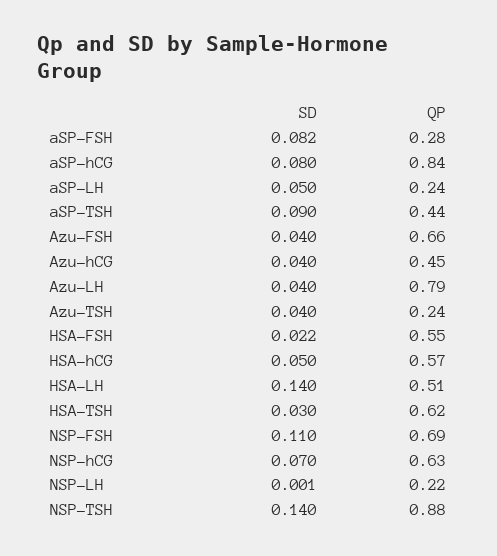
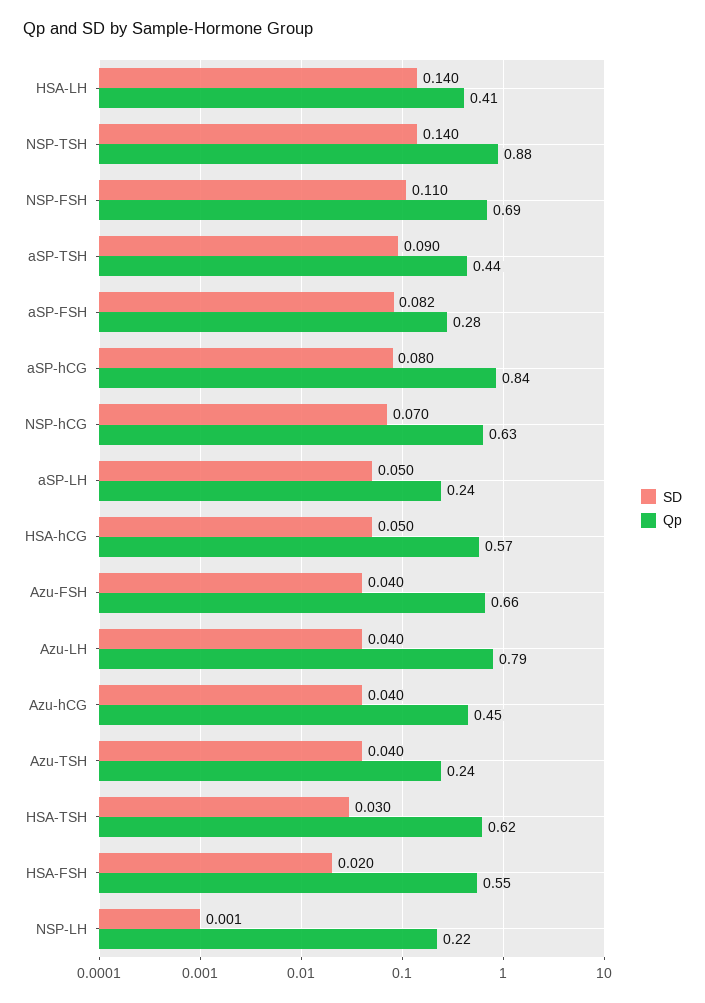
SD, HSA-FSH: 0.022 -> 0.02
QP, HSA-LH: 0.51 -> 0.41

